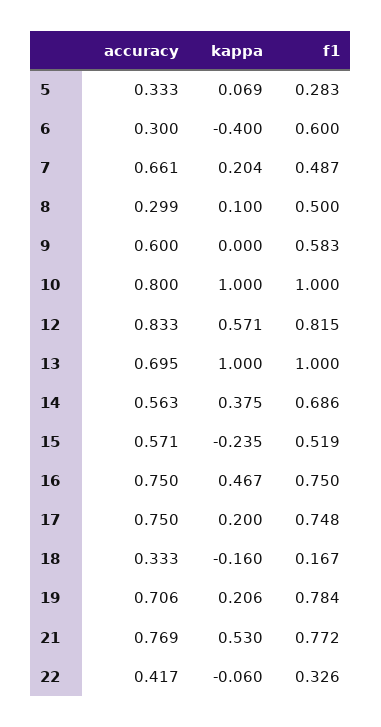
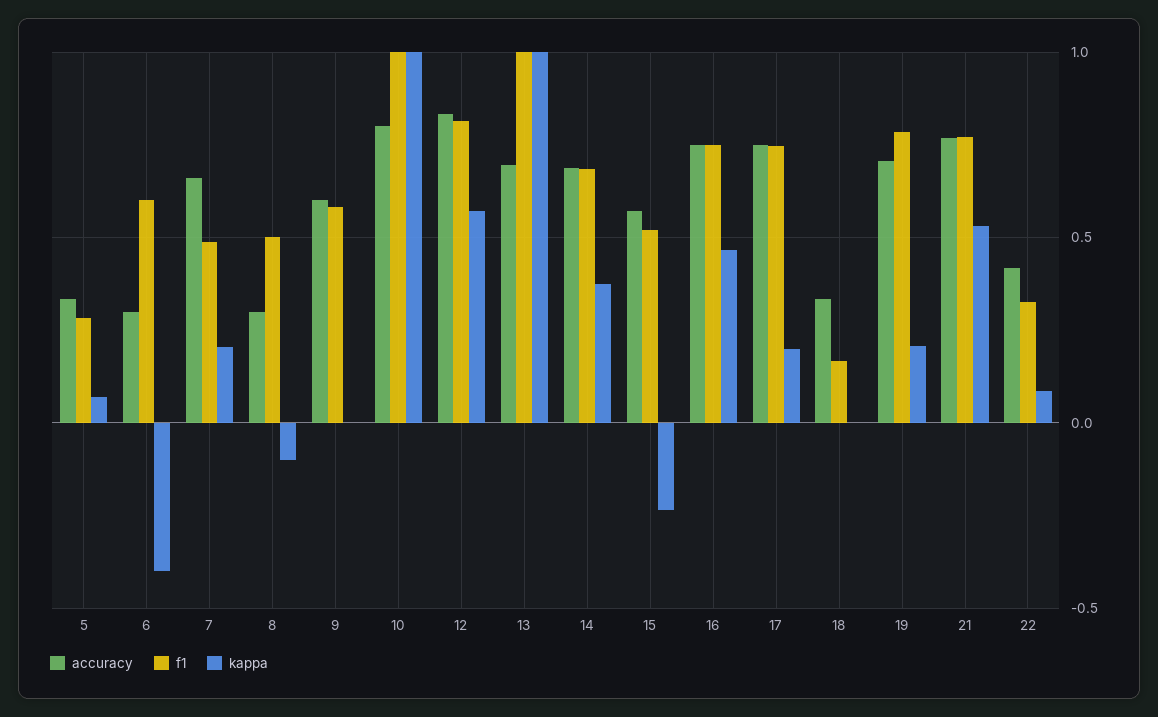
kappa, 8: 0.1 -> -0.1
accuracy, 14: 0.563 -> 0.7
kappa, 18: -0.16 -> 0
kappa, 22: -0.06 -> 0.1

